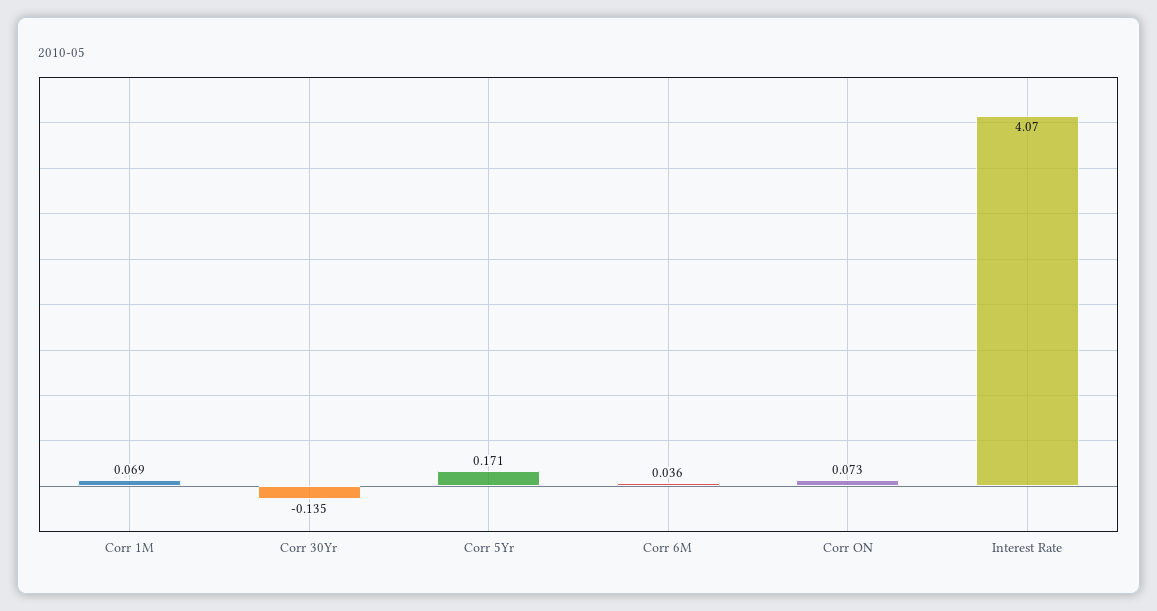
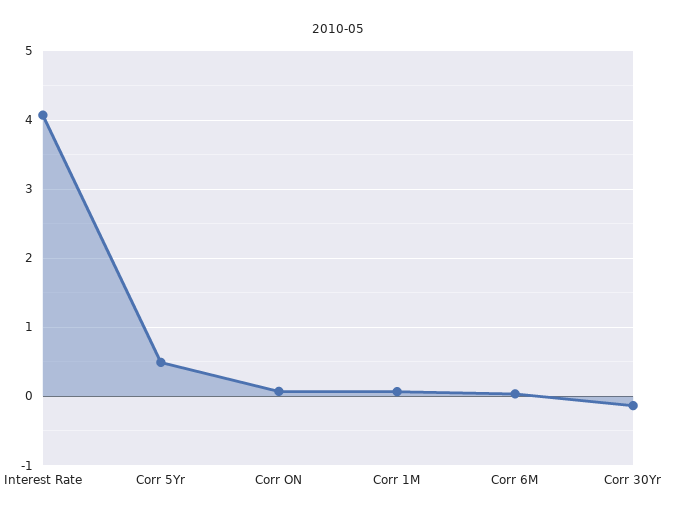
Corr 5Yr: 0.171 -> 0.5

